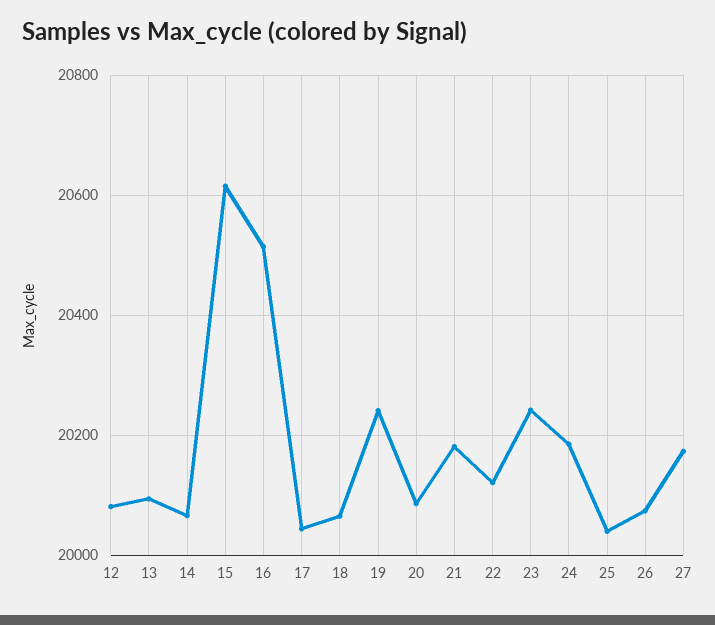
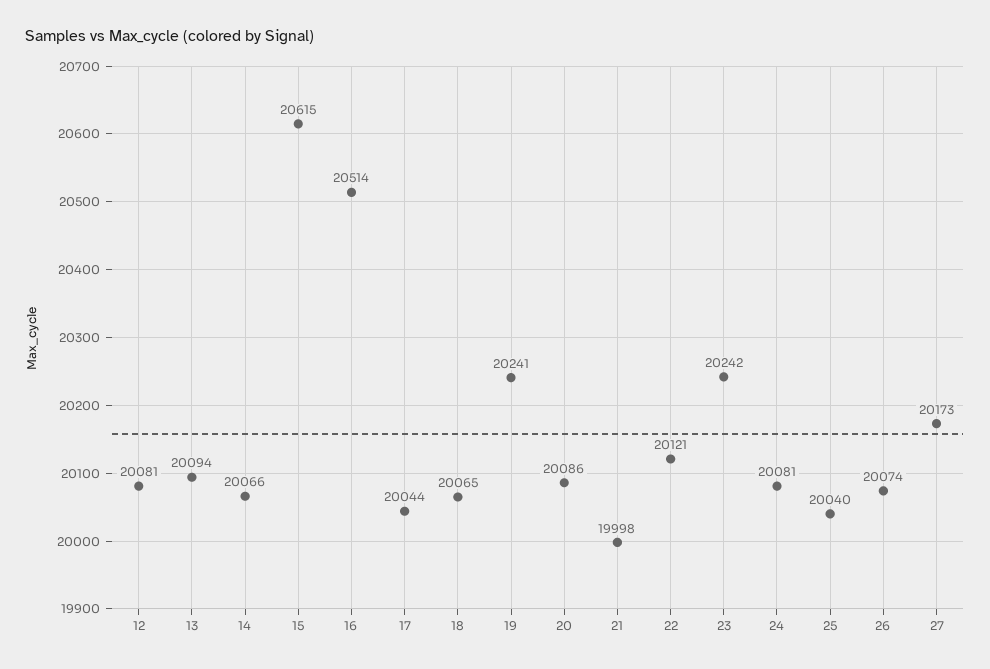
21: 20180 -> 19998
24: 20180 -> 20081

